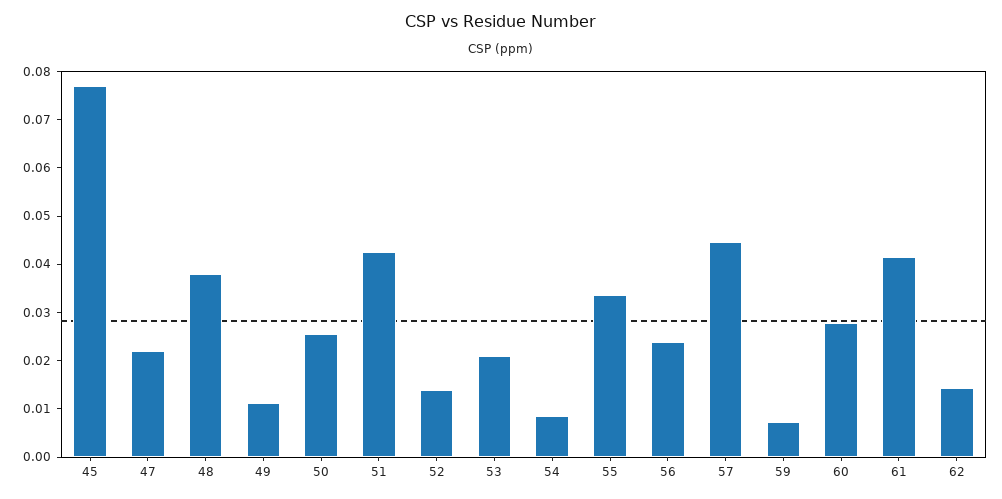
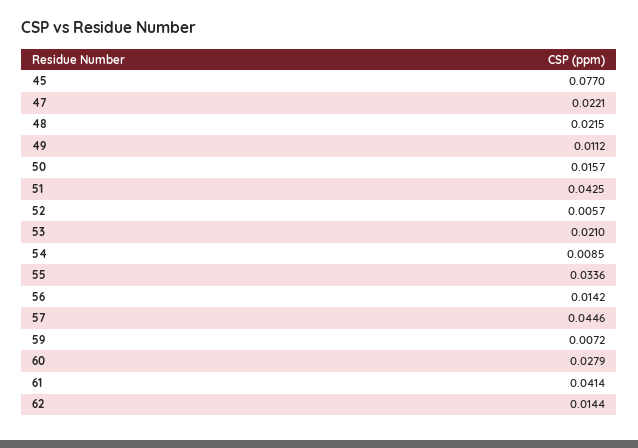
48: 0.038 -> 0.0215
50: 0.026 -> 0.0157
52: 0.014 -> 0.0057
56: 0.024 -> 0.0142

